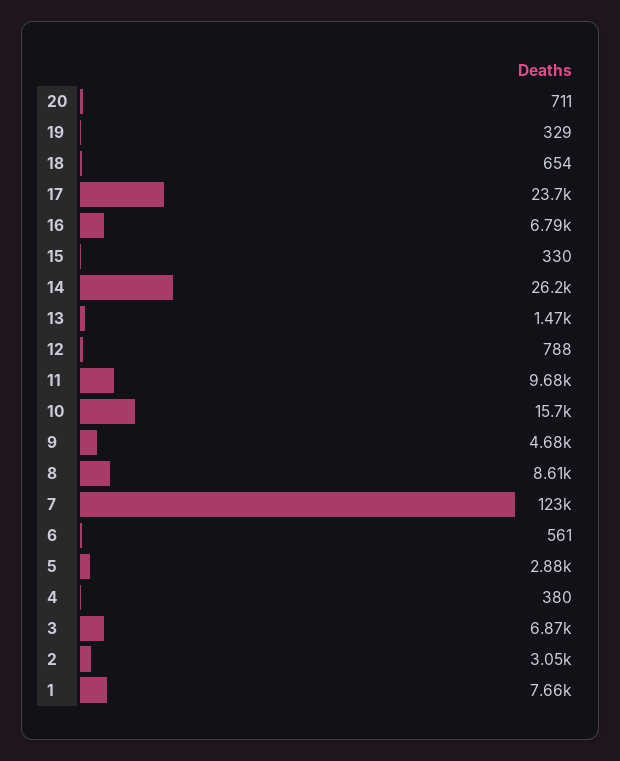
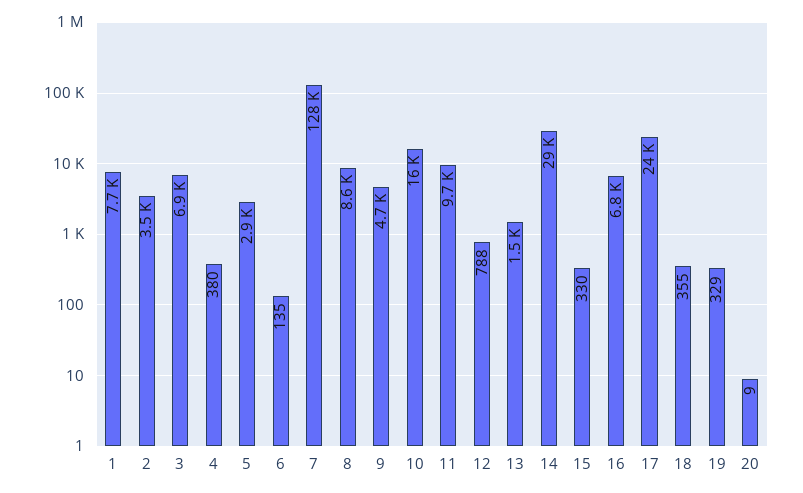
20: 711 -> 9
18: 654 -> 355
14: 26200 -> 29000
7: 123000 -> 128000
6: 561 -> 135
2: 3050 -> 3500

